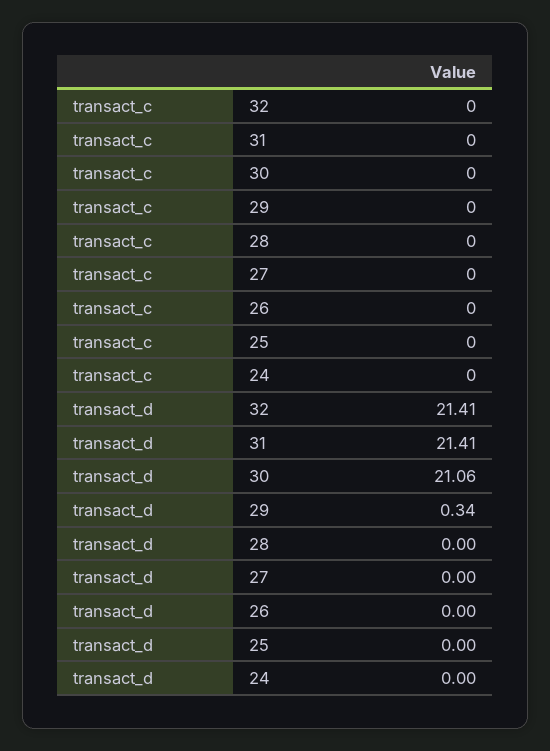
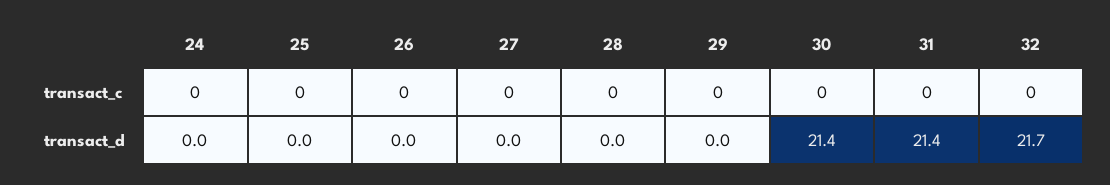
transact_d, 32: 21.41 -> 21.7
transact_d, 30: 21.06 -> 21.4
transact_d, 29: 0.34 -> 0

